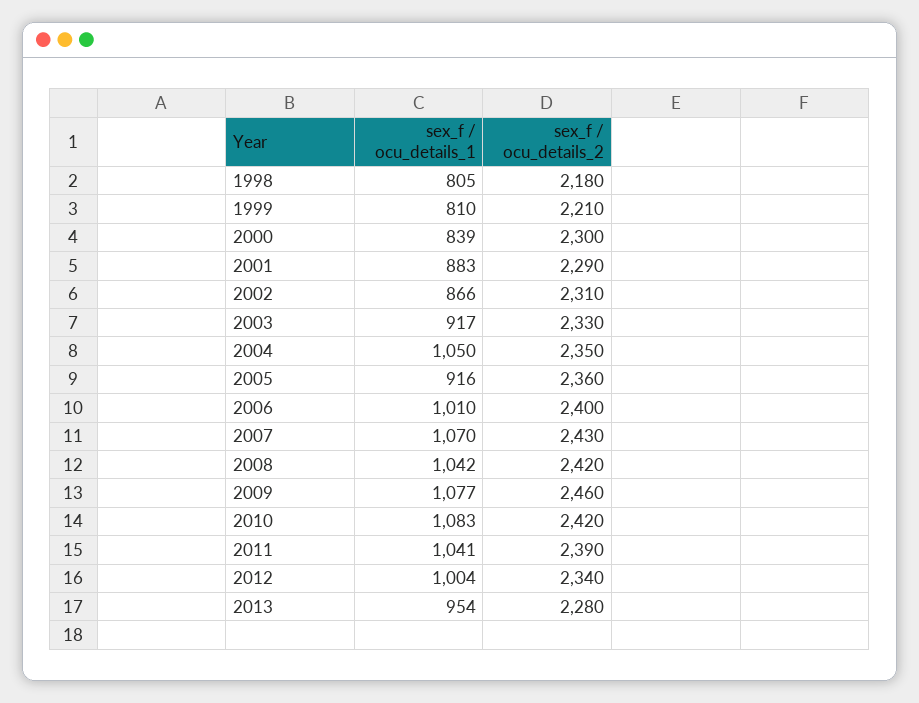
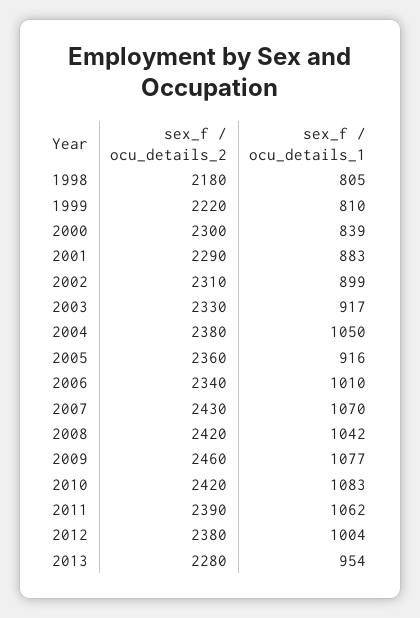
sex_f / ocu_details_2, 1999: 2210 -> 2220
sex_f / ocu_details_1, 2002: 866 -> 899
sex_f / ocu_details_2, 2004: 2350 -> 2380
sex_f / ocu_details_2, 2006: 2400 -> 2340
sex_f / ocu_details_1, 2011: 1041 -> 1062
sex_f / ocu_details_2, 2012: 2340 -> 2380

